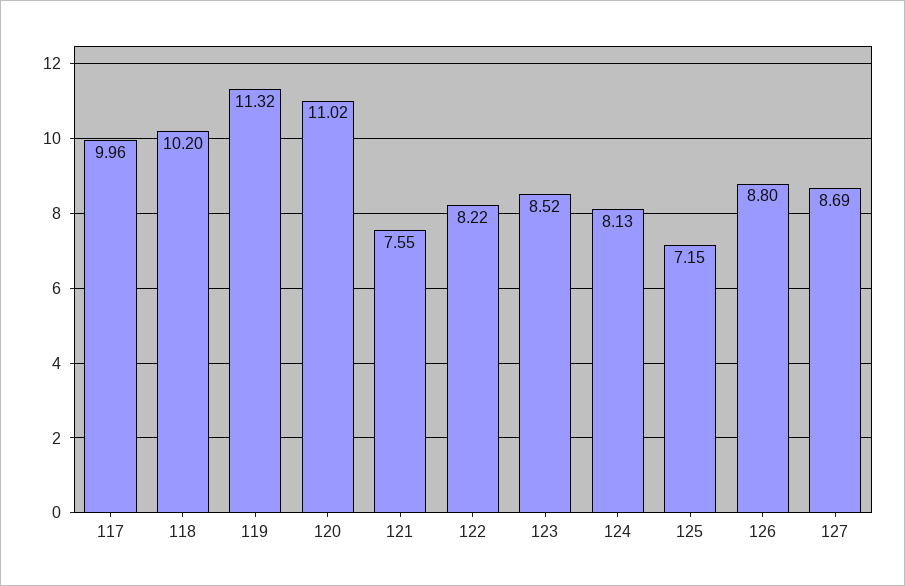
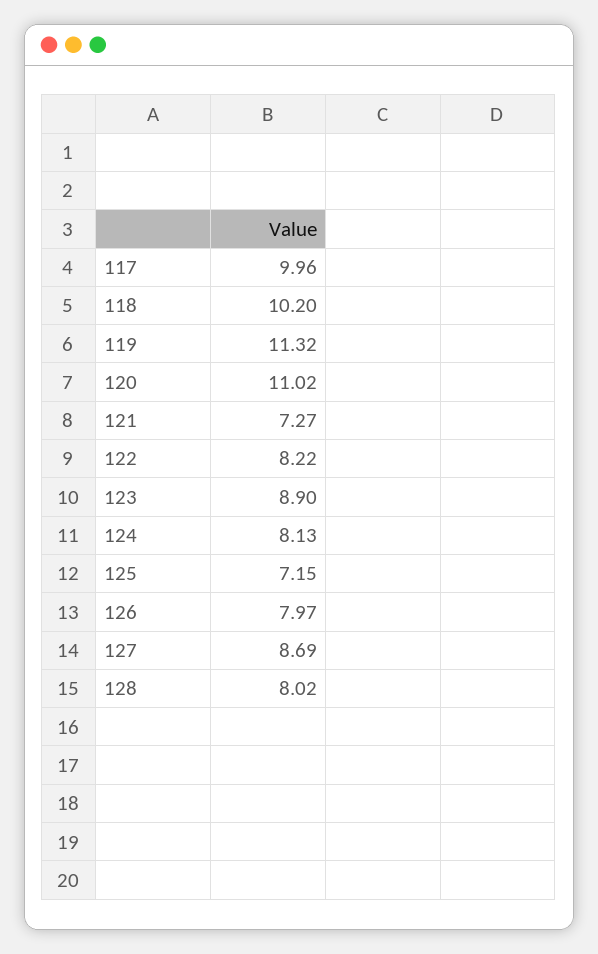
121: 7.55 -> 7.27
123: 8.52 -> 8.9
126: 8.8 -> 7.97
128: none -> 8.02

